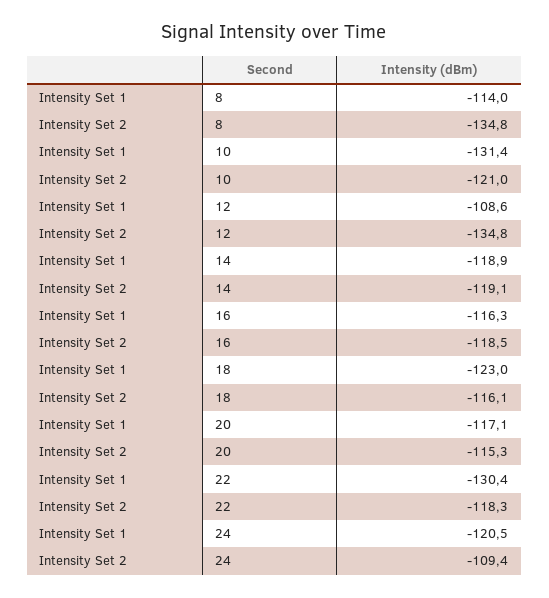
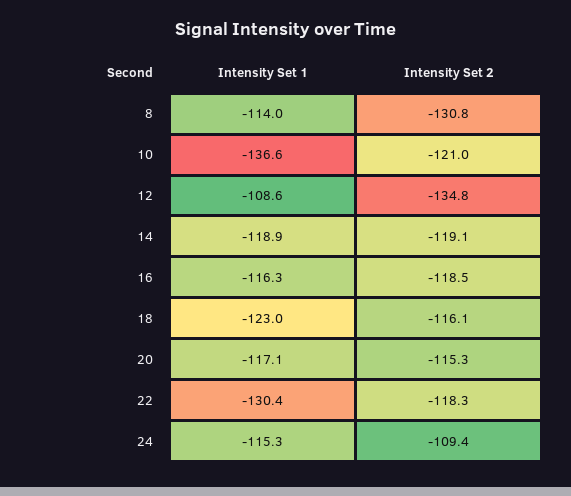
Intensity Set 2, 8: -134.8 -> -130.8
Intensity Set 1, 10: -131.4 -> -136.6
Intensity Set 1, 24: -120.5 -> -115.3

